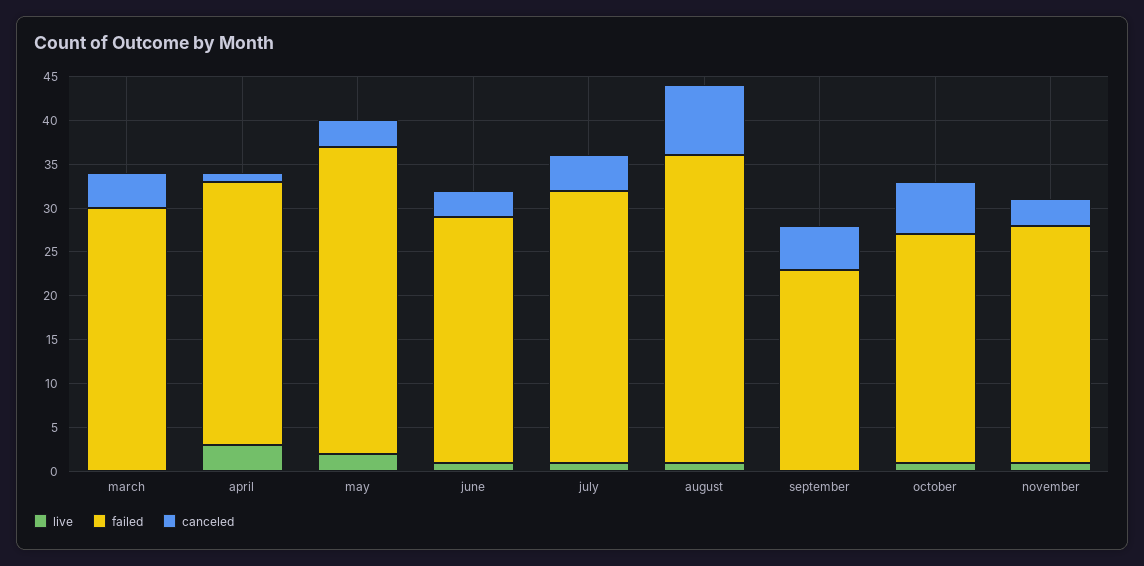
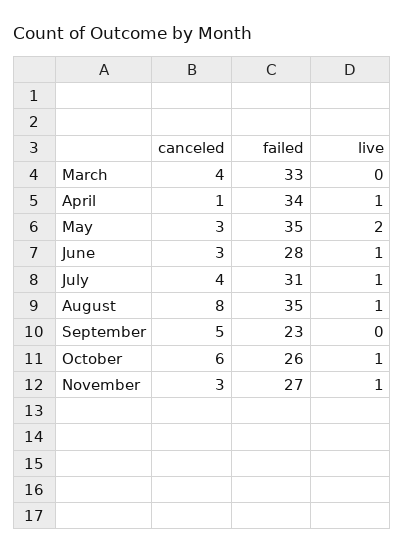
failed, march: 30 -> 33
live, april: 3 -> 1
failed, april: 30 -> 34

